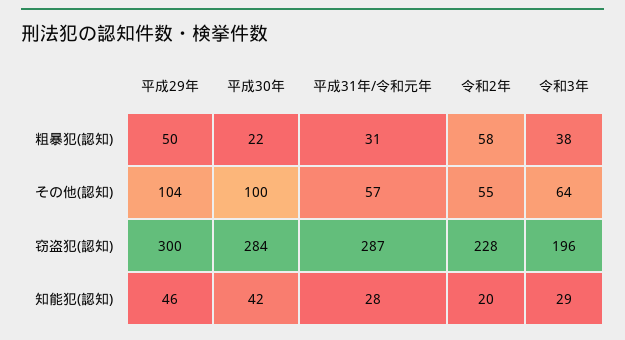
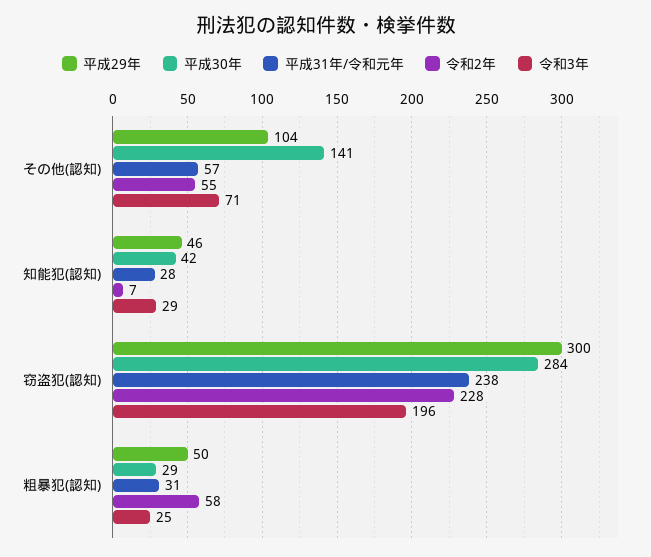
平成30年, 粗暴犯(認知): 22 -> 29
令和3年, 粗暴犯(認知): 38 -> 25
平成30年, その他(認知): 100 -> 141
令和3年, その他(認知): 64 -> 71
平成31年/令和元年, 窃盗犯(認知): 287 -> 238
令和2年, 知能犯(認知): 20 -> 7

